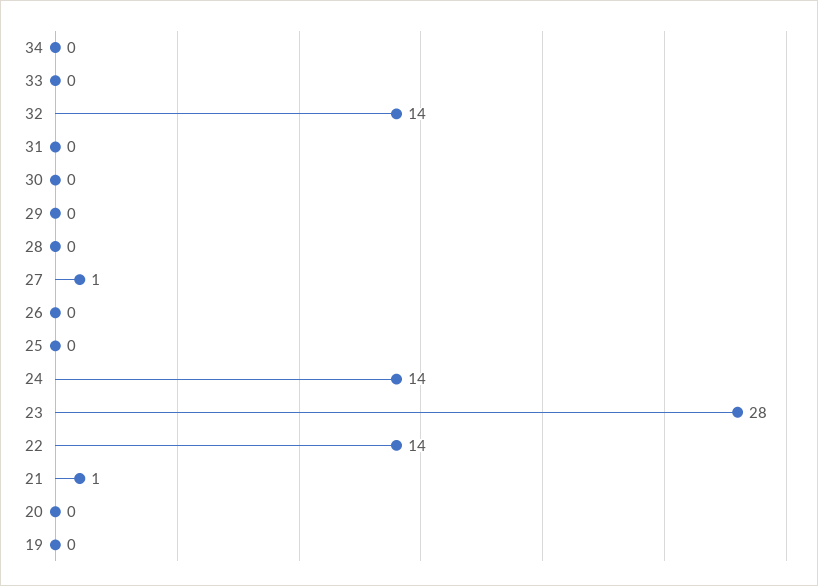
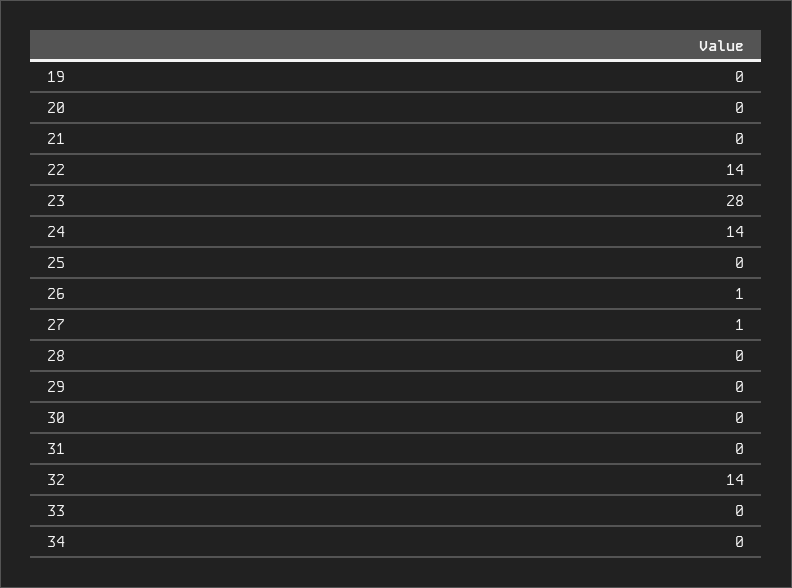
26: 0 -> 1
21: 1 -> 0

